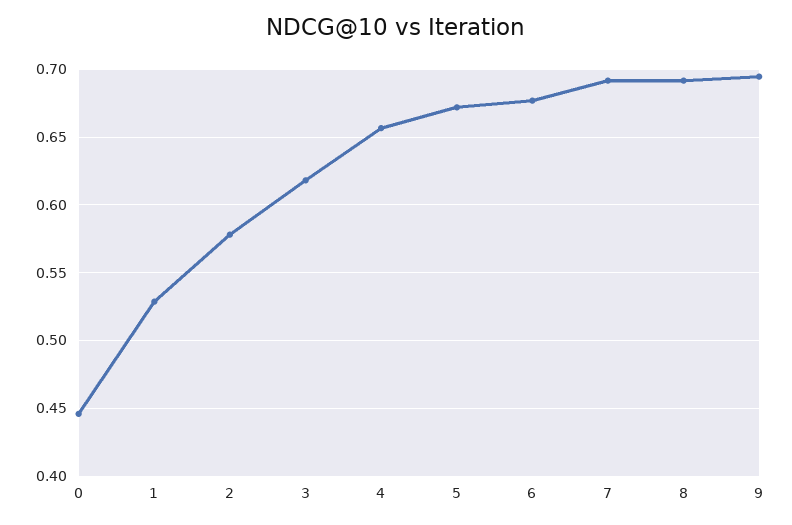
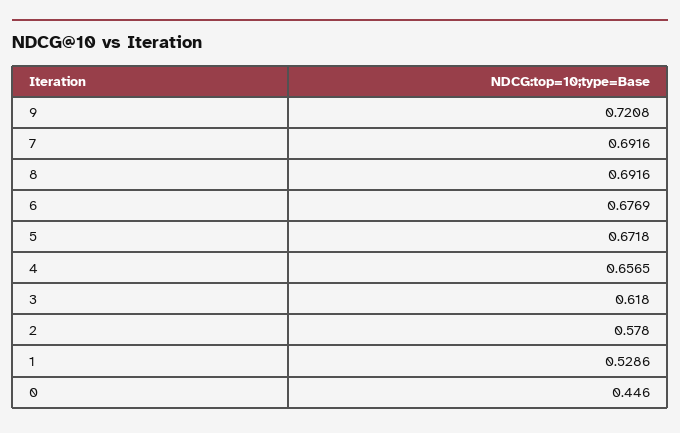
9: 0.695 -> 0.7208

